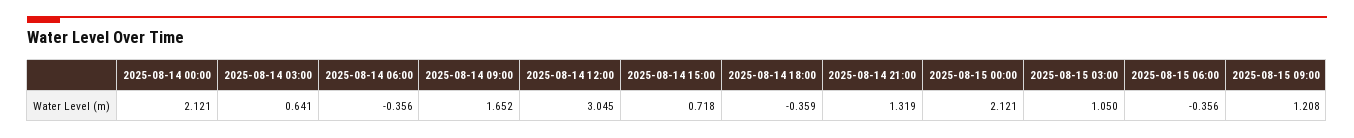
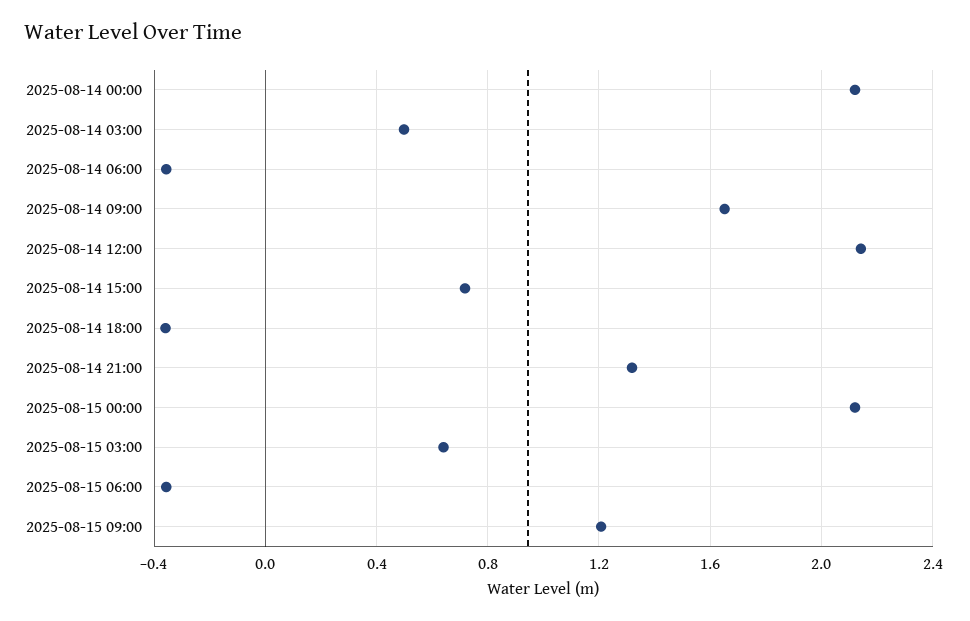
2025-08-14 03:00: 0.641 -> 0.5
2025-08-14 12:00: 3.045 -> 2.15
2025-08-15 03:00: 1.05 -> 0.65

